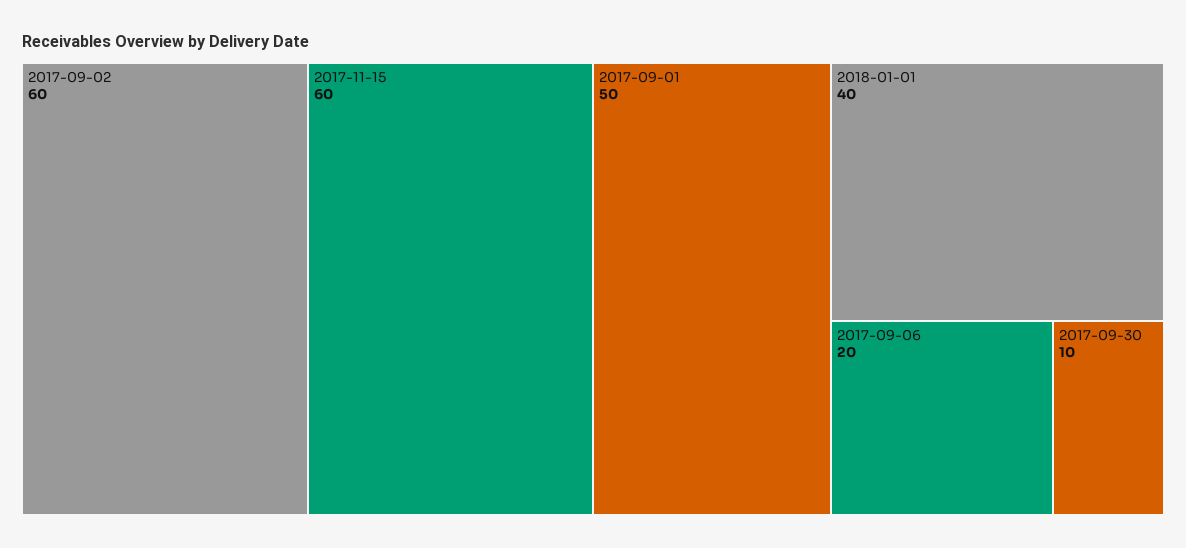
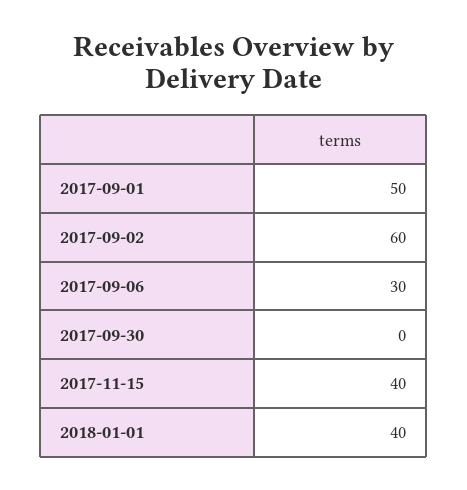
2017-11-15: 60 -> 40
2017-09-06: 20 -> 30
2017-09-30: 10 -> 0

